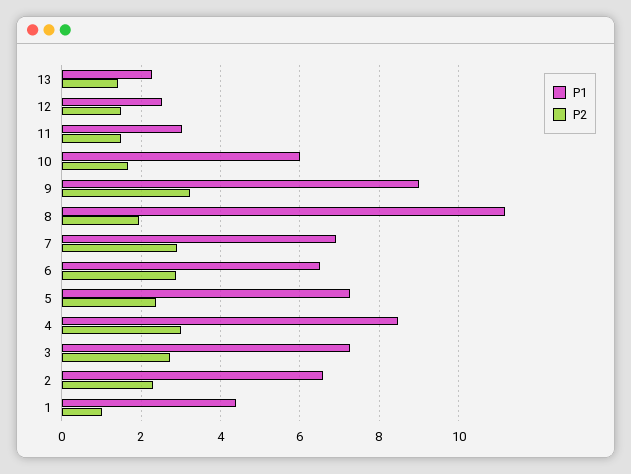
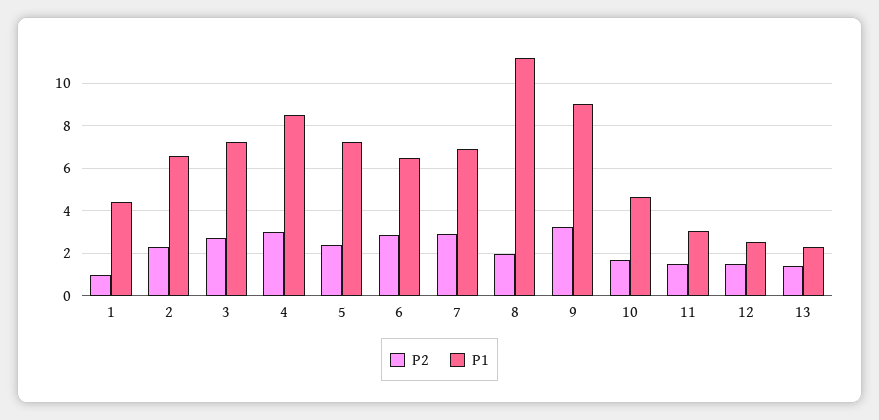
P1, 10: 6 -> 4.5

